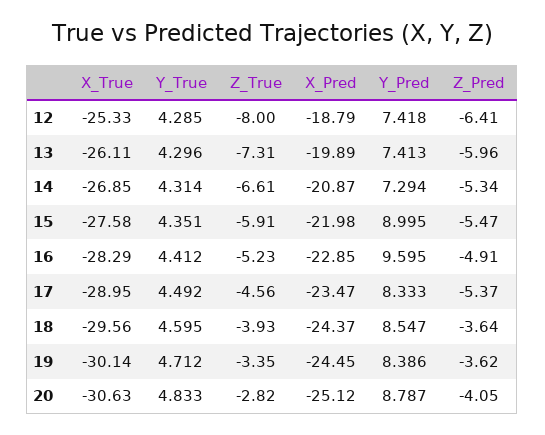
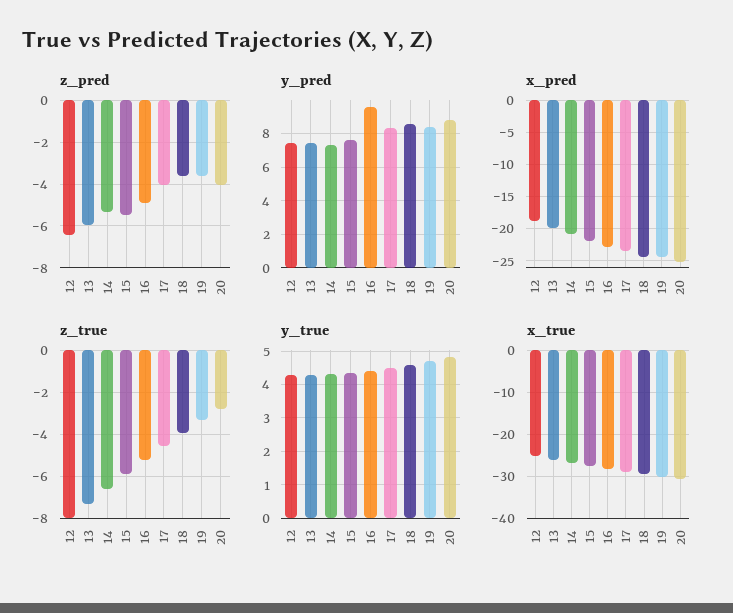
Y_Pred, 15: 8.995 -> 7.5
Z_Pred, 17: -5.37 -> -4

